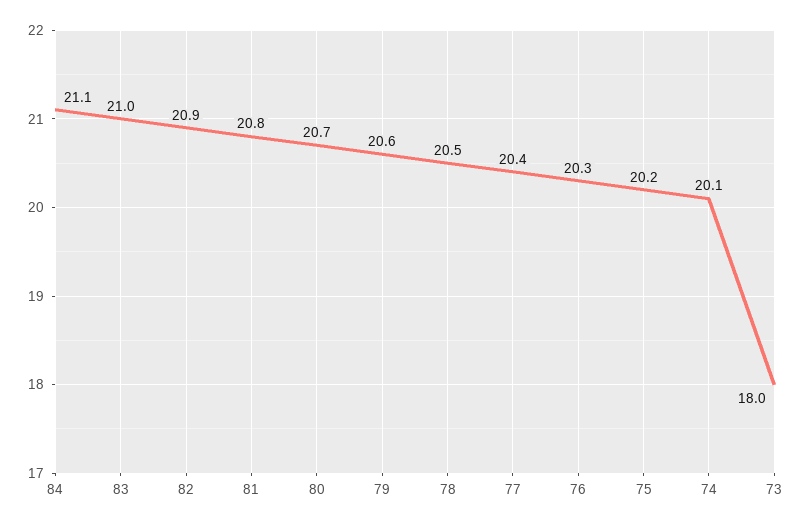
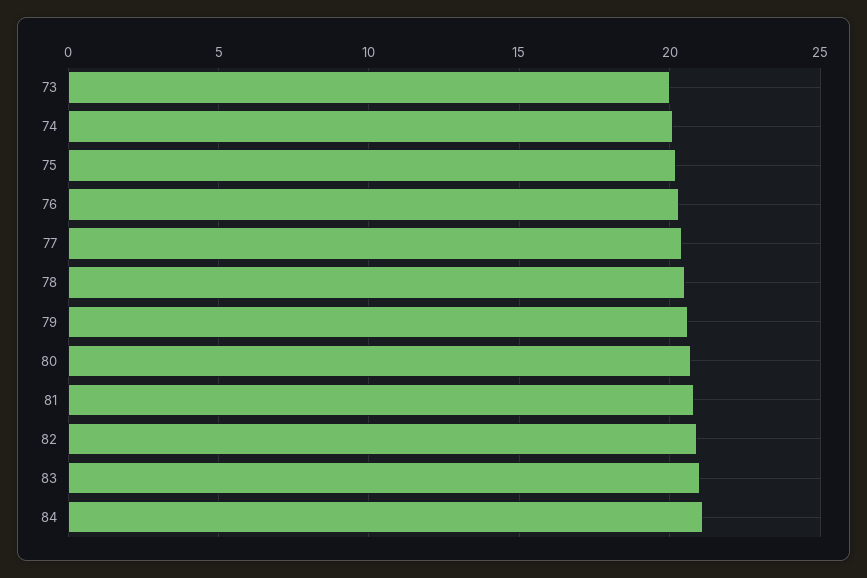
73: 18 -> 20

